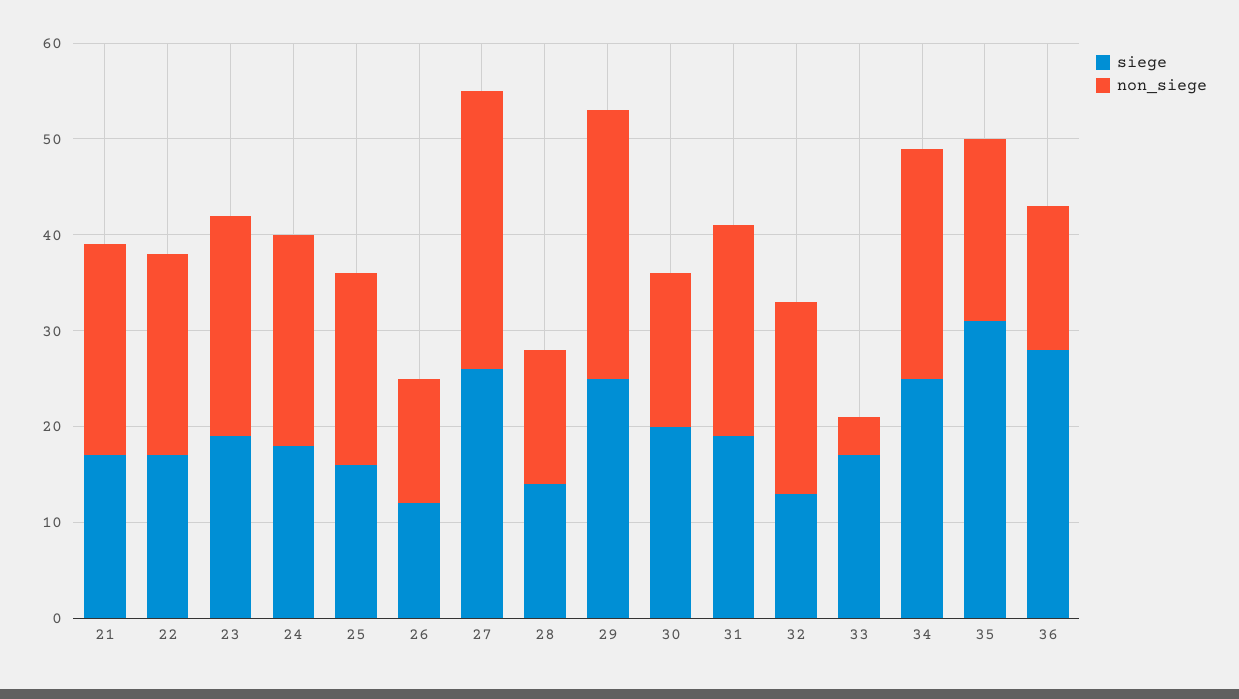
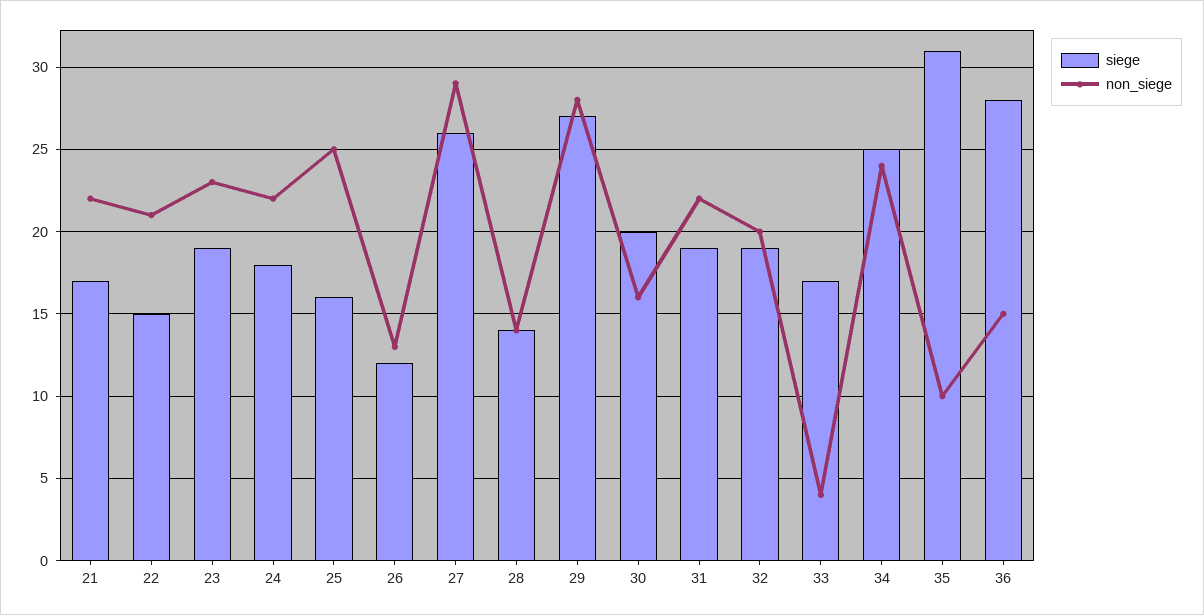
siege, 22: 17 -> 15
non_siege, 25: 20 -> 25
siege, 29: 25 -> 27
siege, 32: 13 -> 19
non_siege, 35: 19 -> 10

